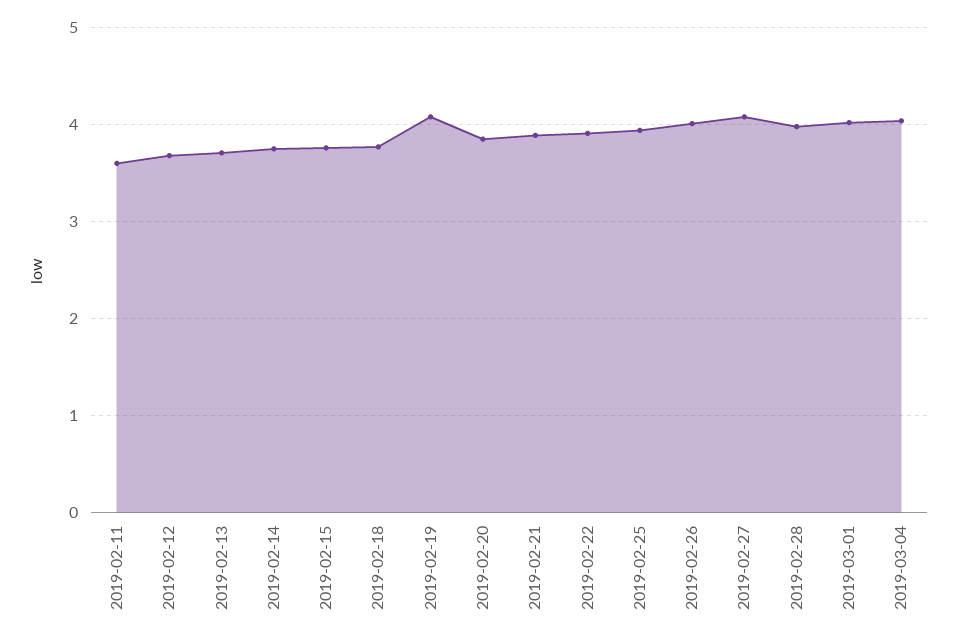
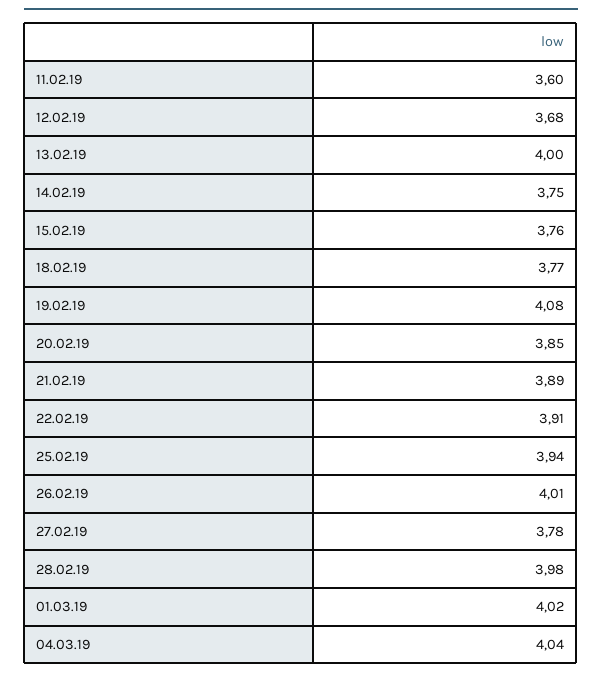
2019-02-13: 3.7 -> 4
2019-02-27: 4.1 -> 3.78

